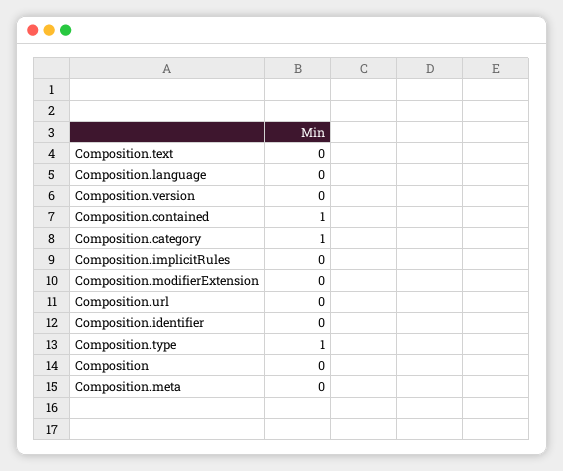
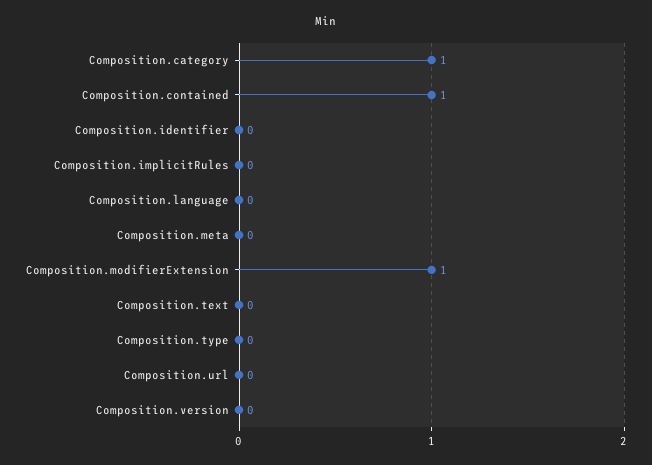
Composition.modifierExtension: 0 -> 1
Composition.type: 1 -> 0
Composition: 0 -> none

